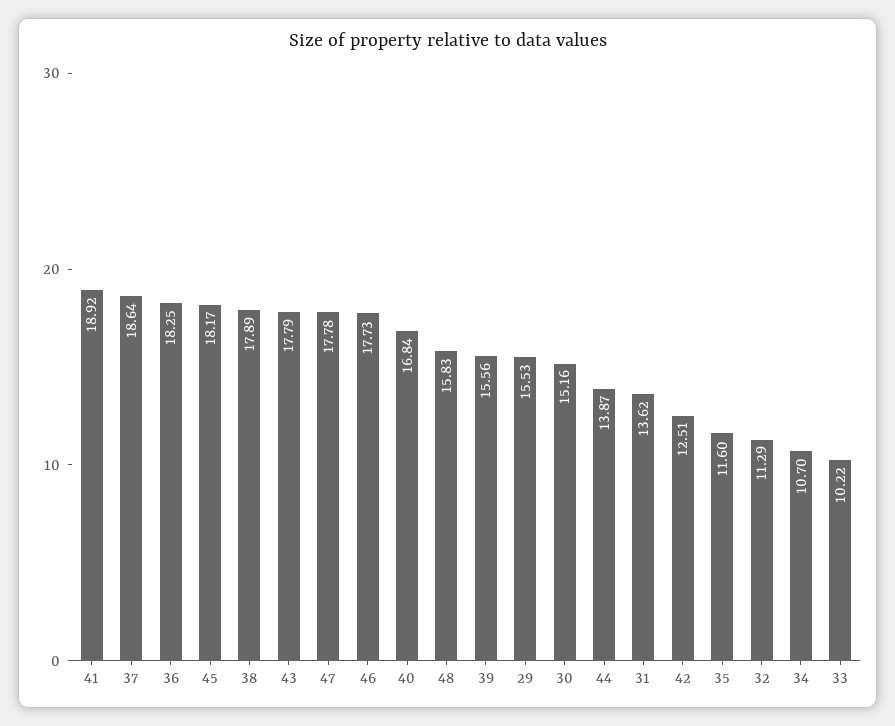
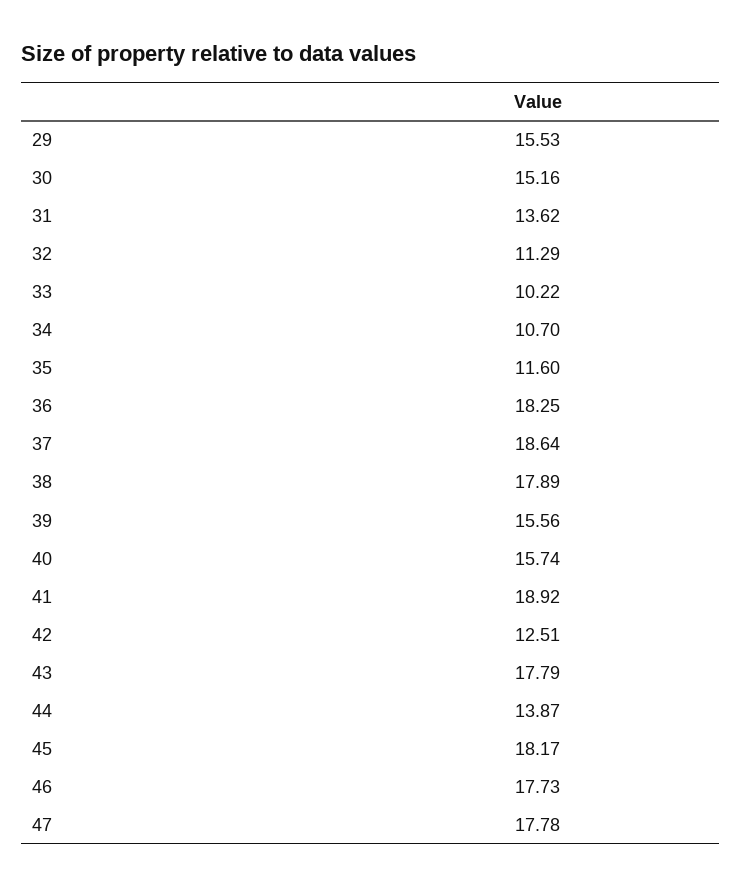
40: 16.84 -> 15.74
48: 15.83 -> none

